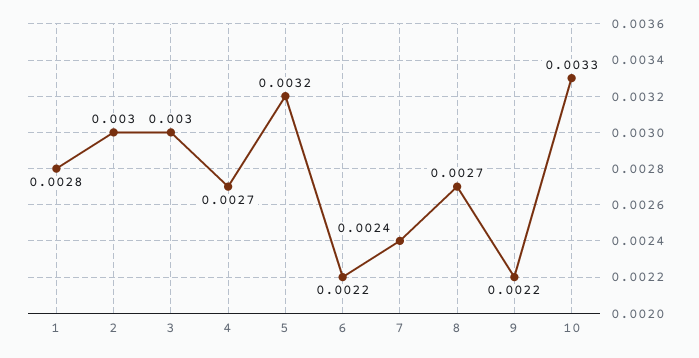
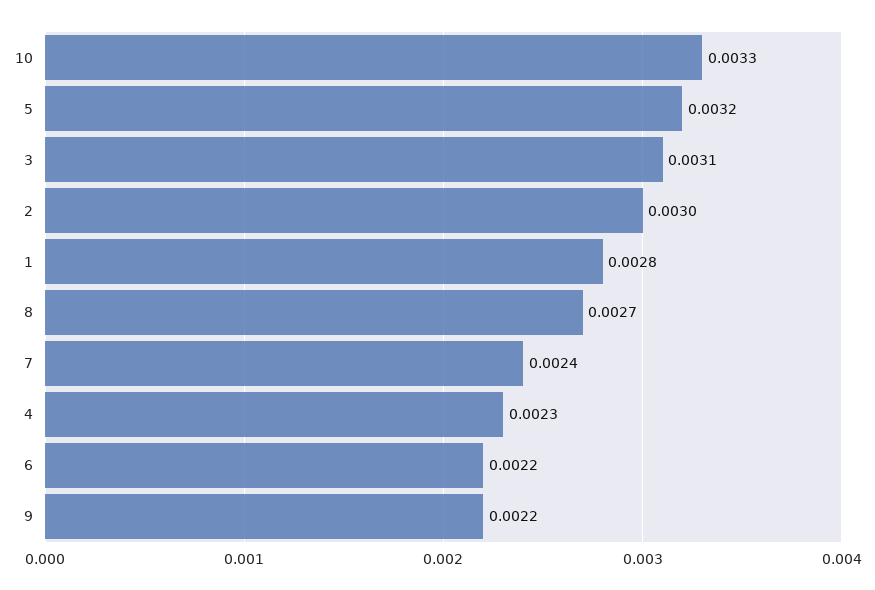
3: 0.003 -> 0.0031
4: 0.0027 -> 0.0023

